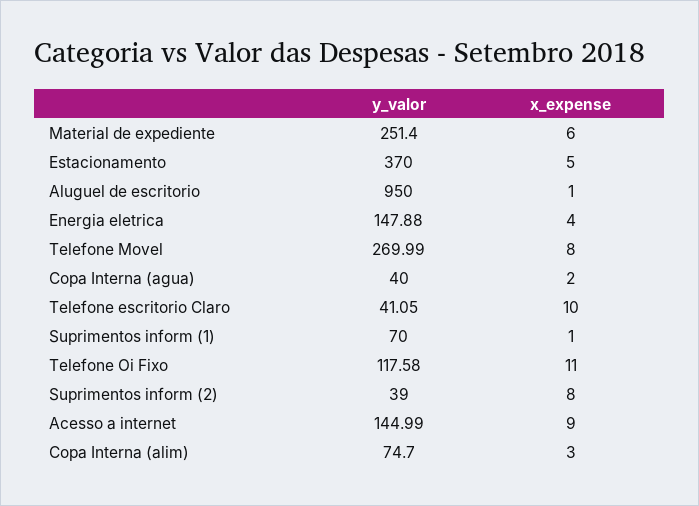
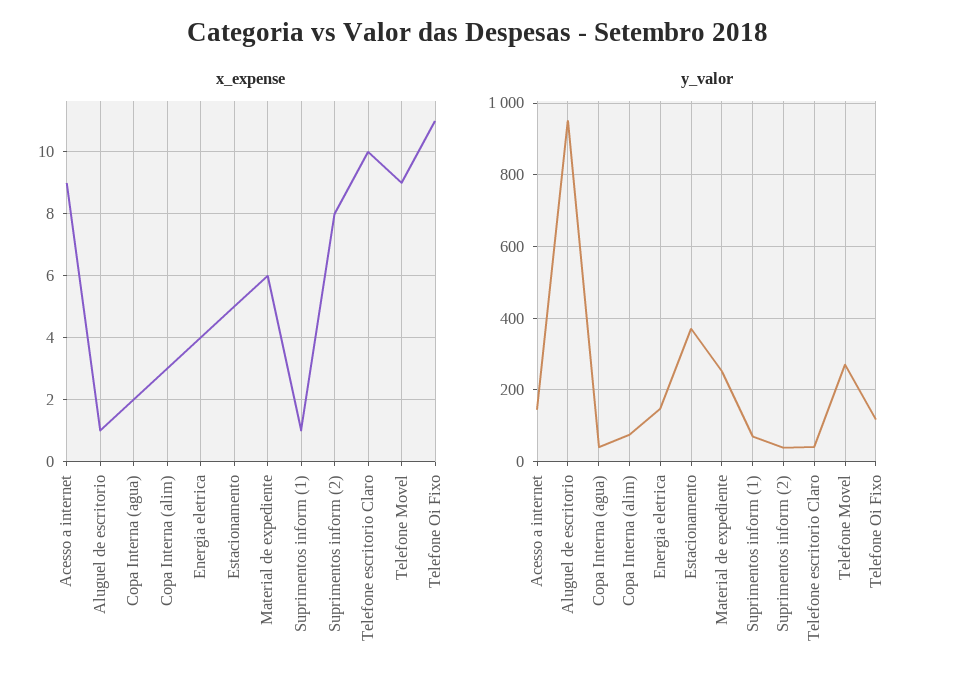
x_expense, Telefone Movel: 8 -> 9

